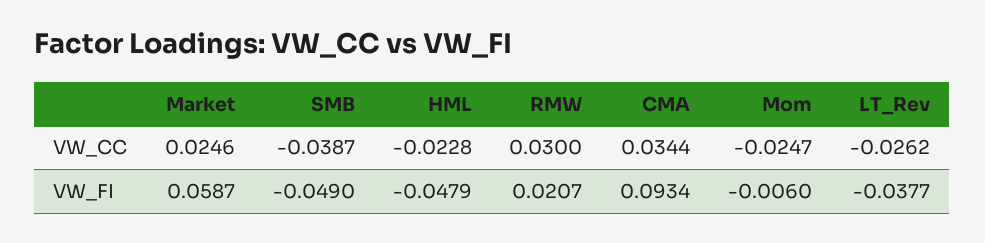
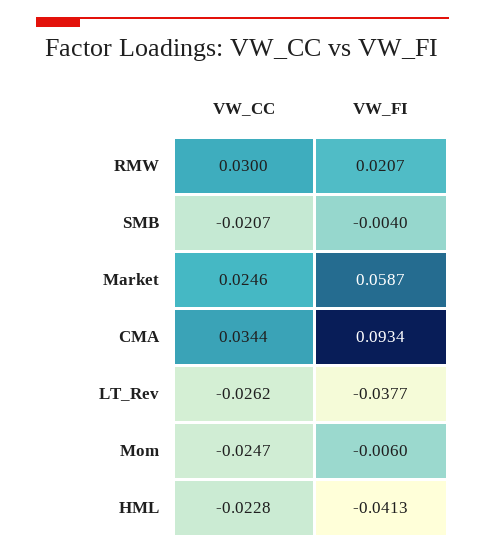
SMB, VW_CC: -0.0387 -> -0.0207
SMB, VW_FI: -0.049 -> -0.004
HML, VW_FI: -0.0479 -> -0.0413

